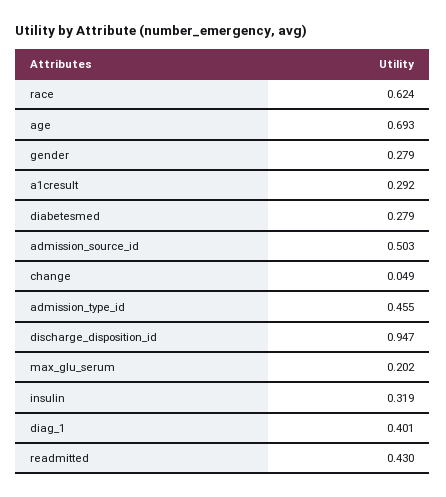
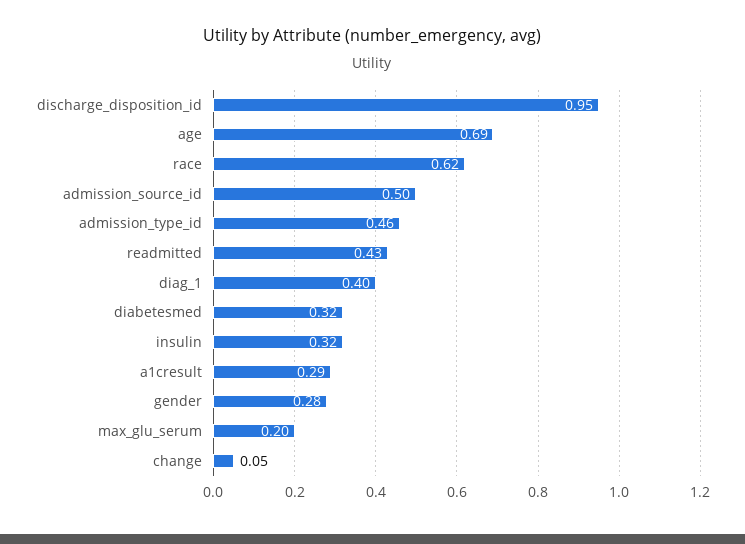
diabetesmed: 0.279 -> 0.32

